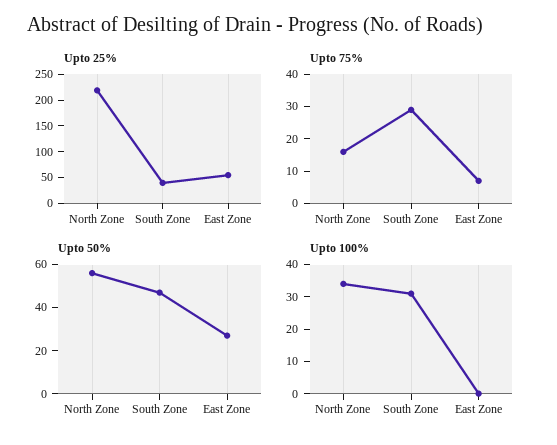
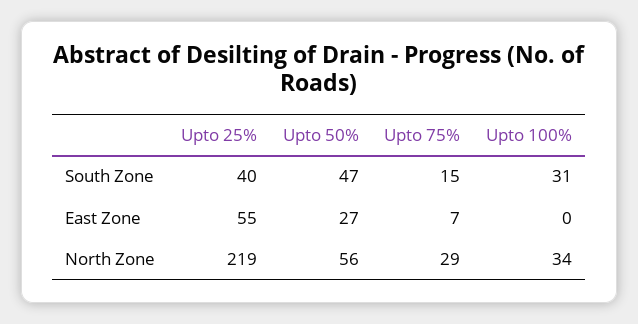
Upto 75%, North Zone: 15 -> 29
Upto 75%, South Zone: 30 -> 15

